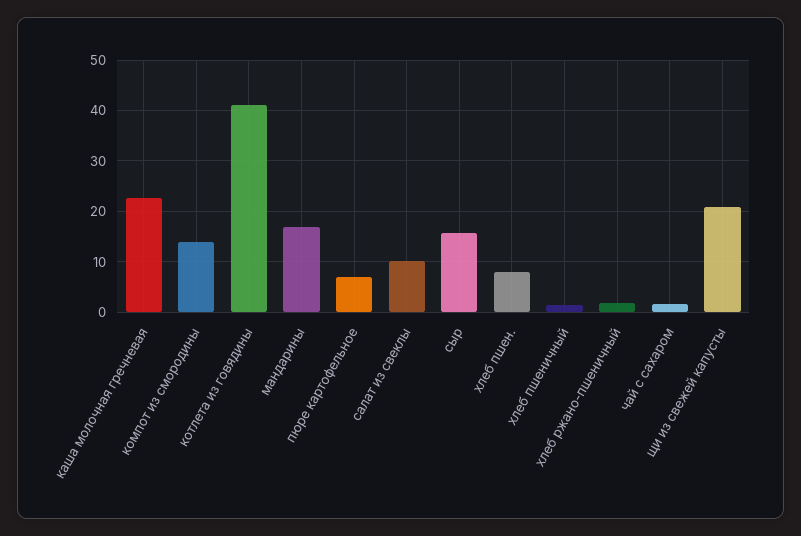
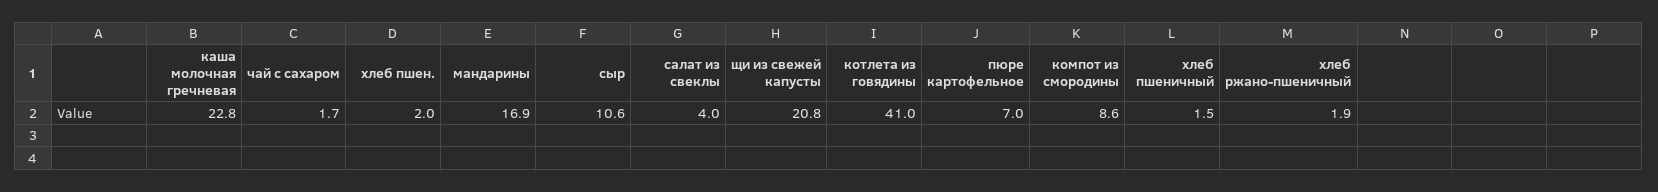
компот из смородины: 14 -> 8.6
салат из свеклы: 10 -> 4
сыр: 16 -> 10.6
хлеб пшен.: 8 -> 2

